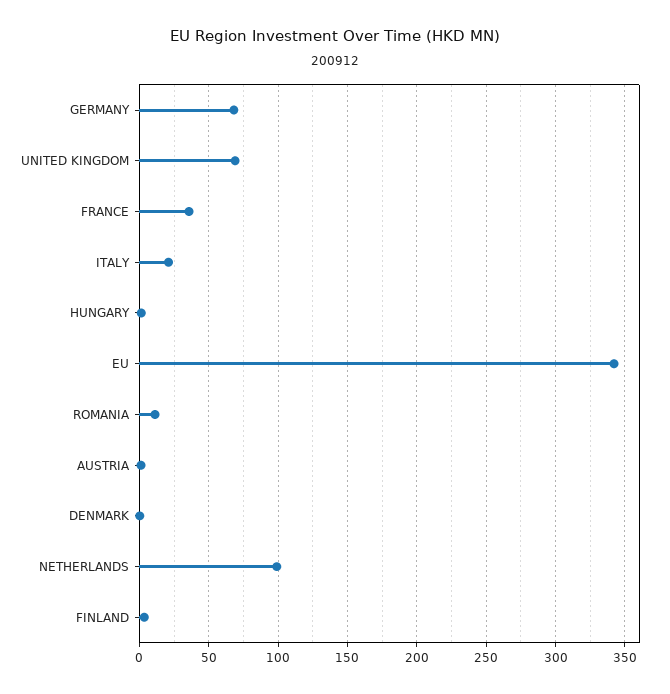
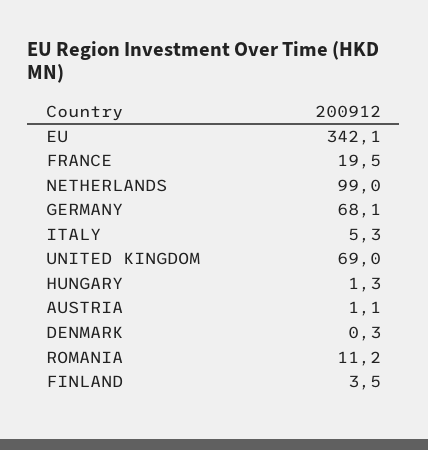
FRANCE: 35 -> 19.5
ITALY: 20 -> 5.3

